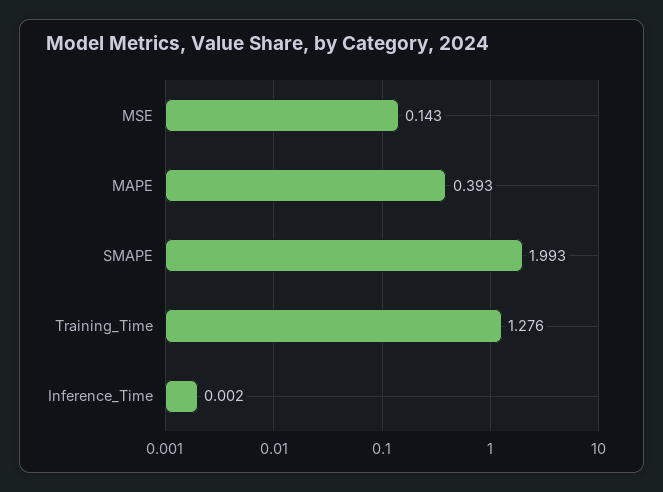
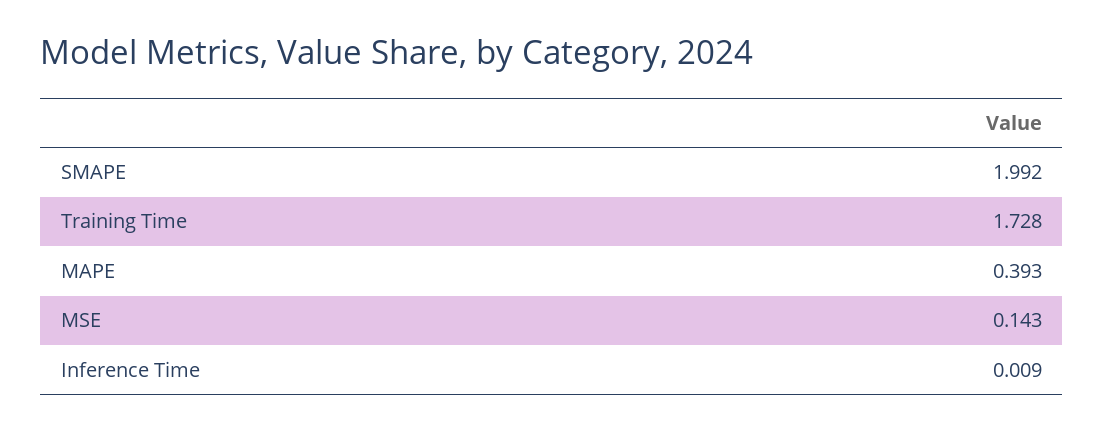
SMAPE: 1.993 -> 1.992
Training_Time: 1.276 -> 1.728
Inference_Time: 0.002 -> 0.009

